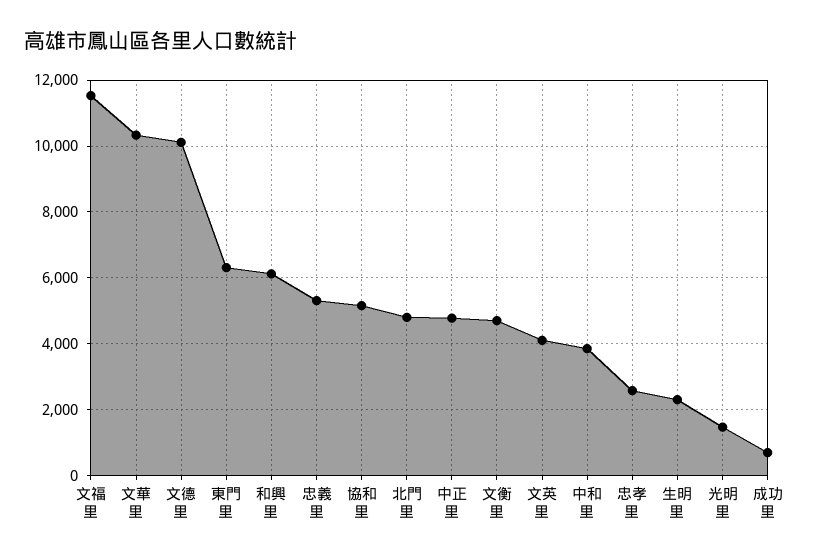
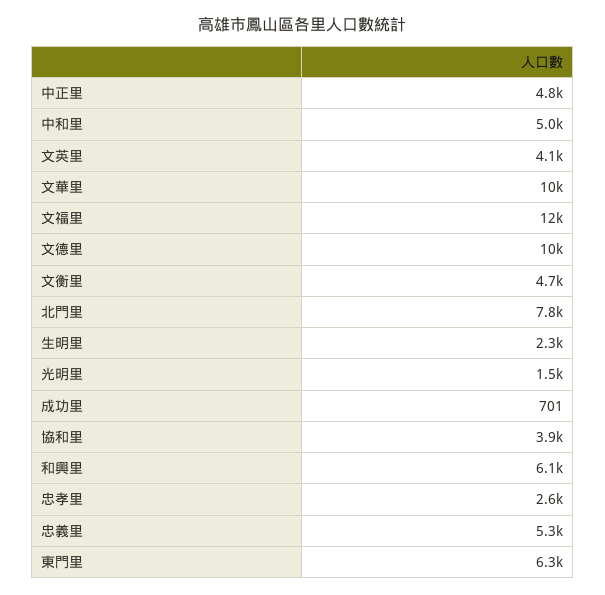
協和里: 5200 -> 3900
北門里: 4800 -> 7800
中和里: 3800 -> 5000

